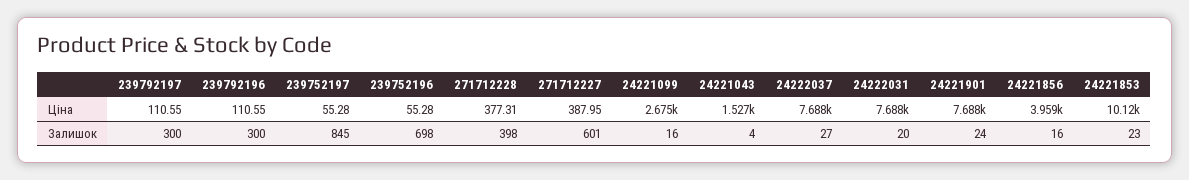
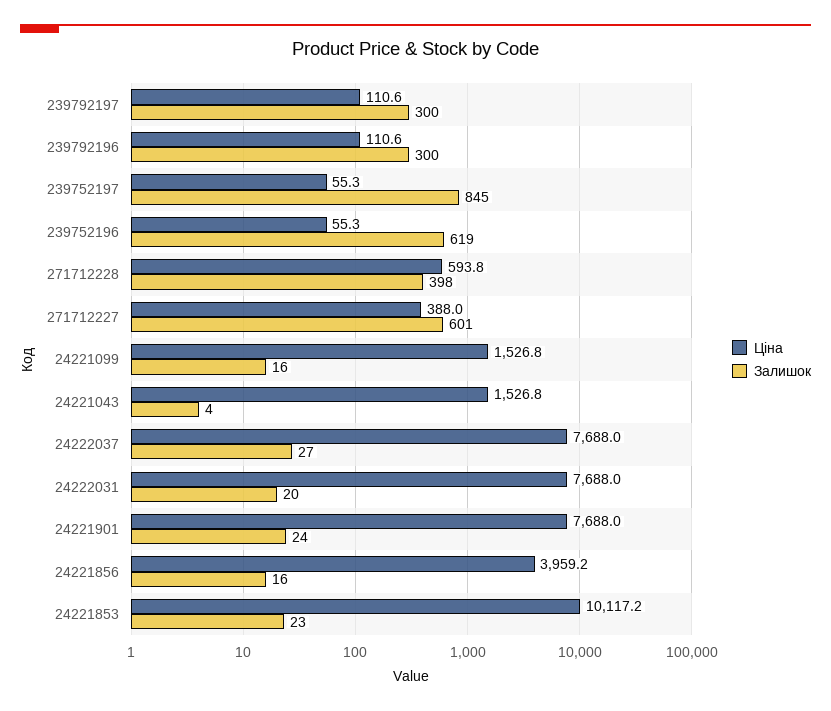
Ціна, 271712228: 377.31 -> 593.8
Ціна, 24221099: 2675 -> 1526.8
Залишок, 239752196: 698 -> 619

